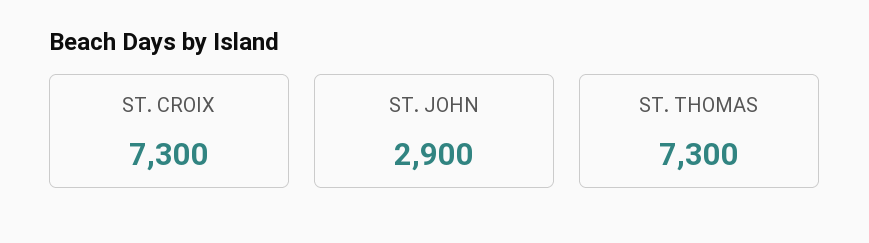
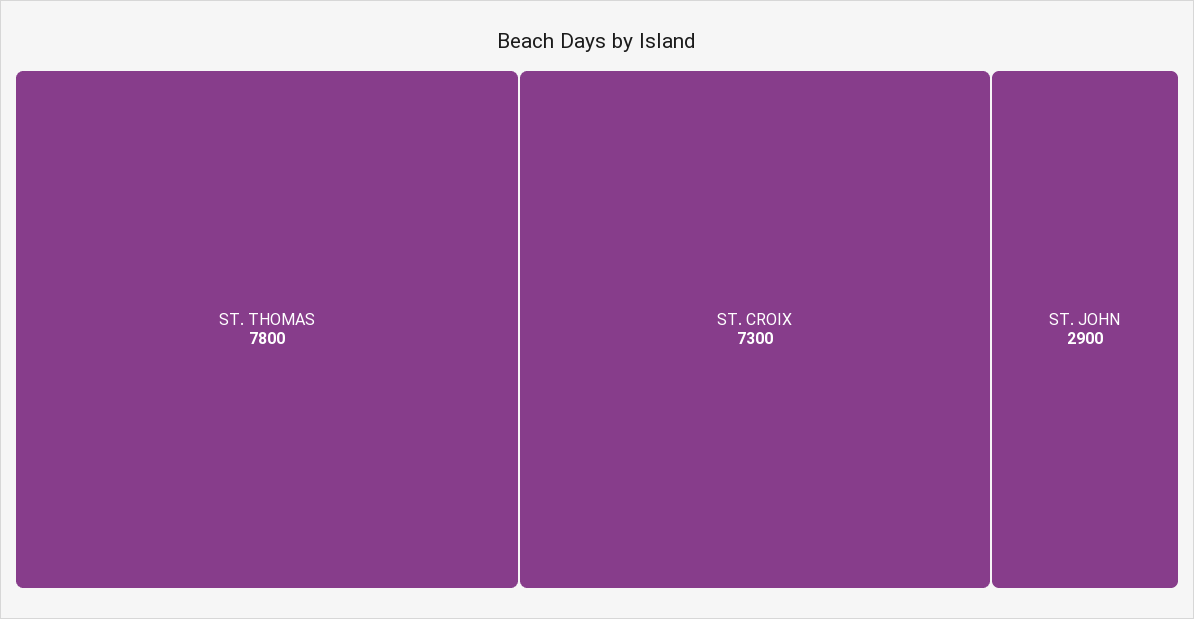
ST. THOMAS: 7300 -> 7800

